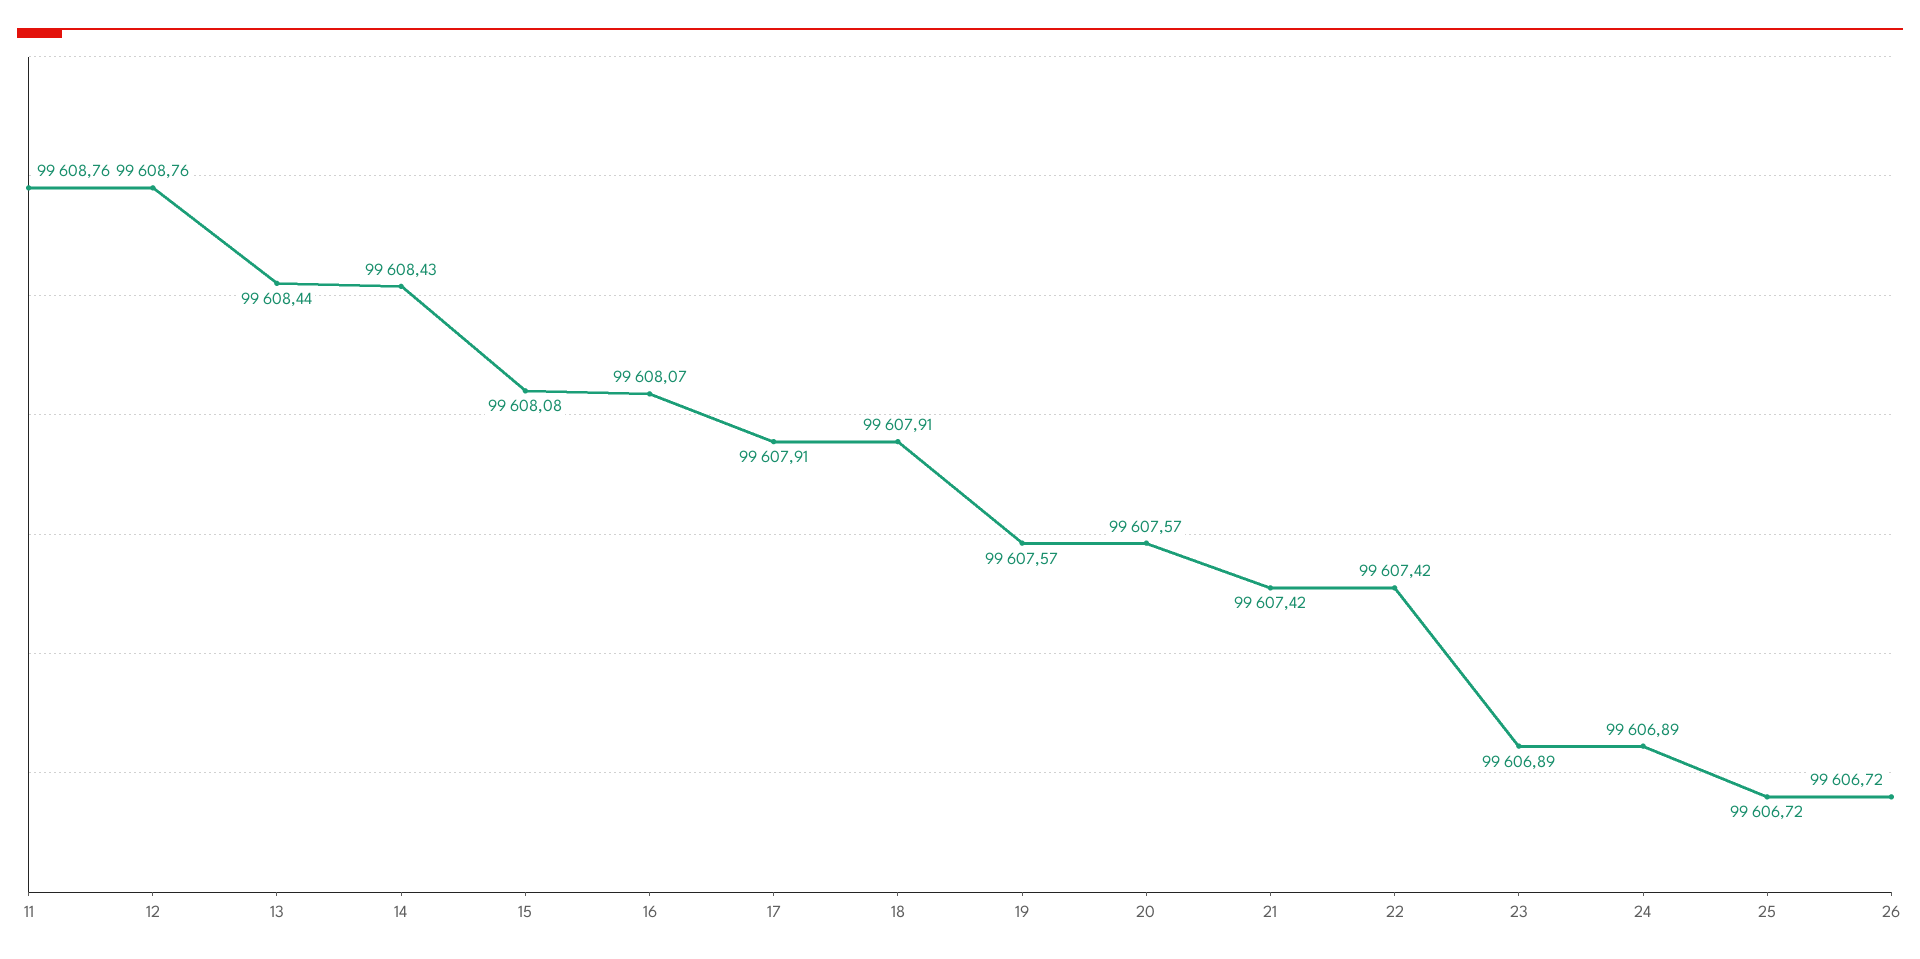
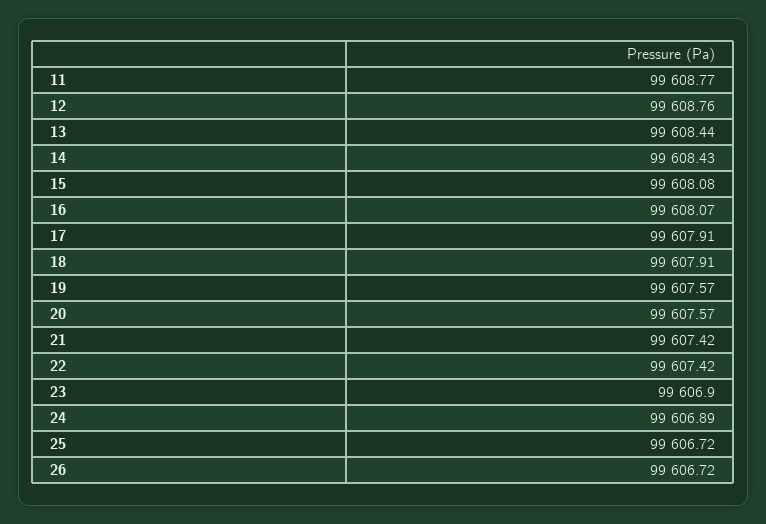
11: 99608.76 -> 99608.77
23: 99606.89 -> 99606.9

